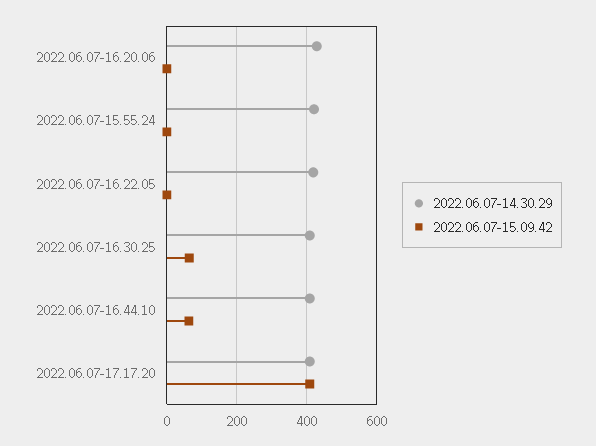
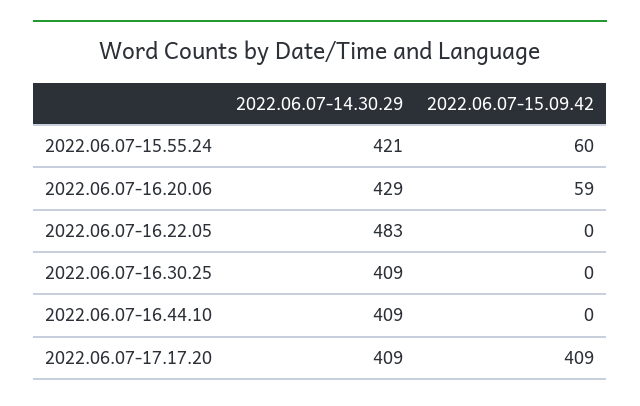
2022.06.07-15.09.42, 2022.06.07-16.20.06: 0 -> 59
2022.06.07-15.09.42, 2022.06.07-15.55.24: 0 -> 60
2022.06.07-14.30.29, 2022.06.07-16.22.05: 420 -> 483
2022.06.07-15.09.42, 2022.06.07-16.30.25: 60 -> 0
2022.06.07-15.09.42, 2022.06.07-16.44.10: 60 -> 0

